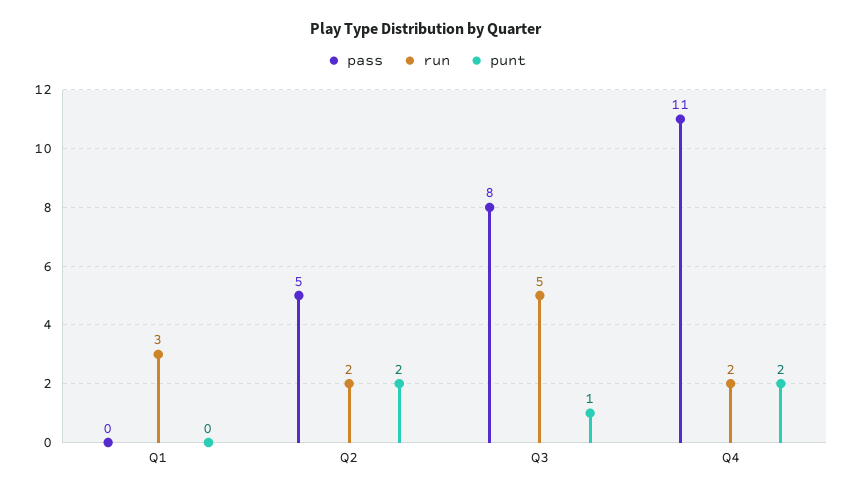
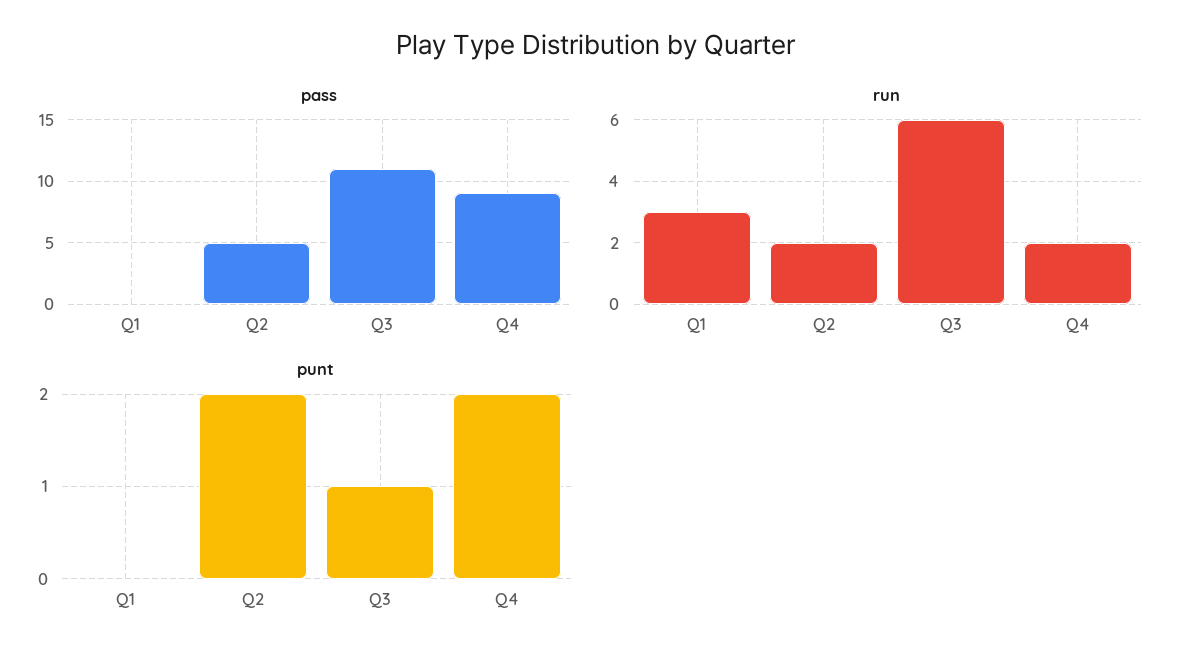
pass, Q3: 8 -> 11
run, Q3: 5 -> 6
pass, Q4: 11 -> 9

